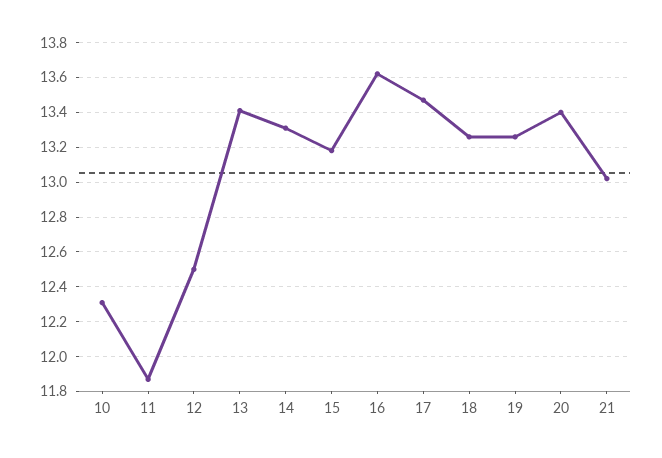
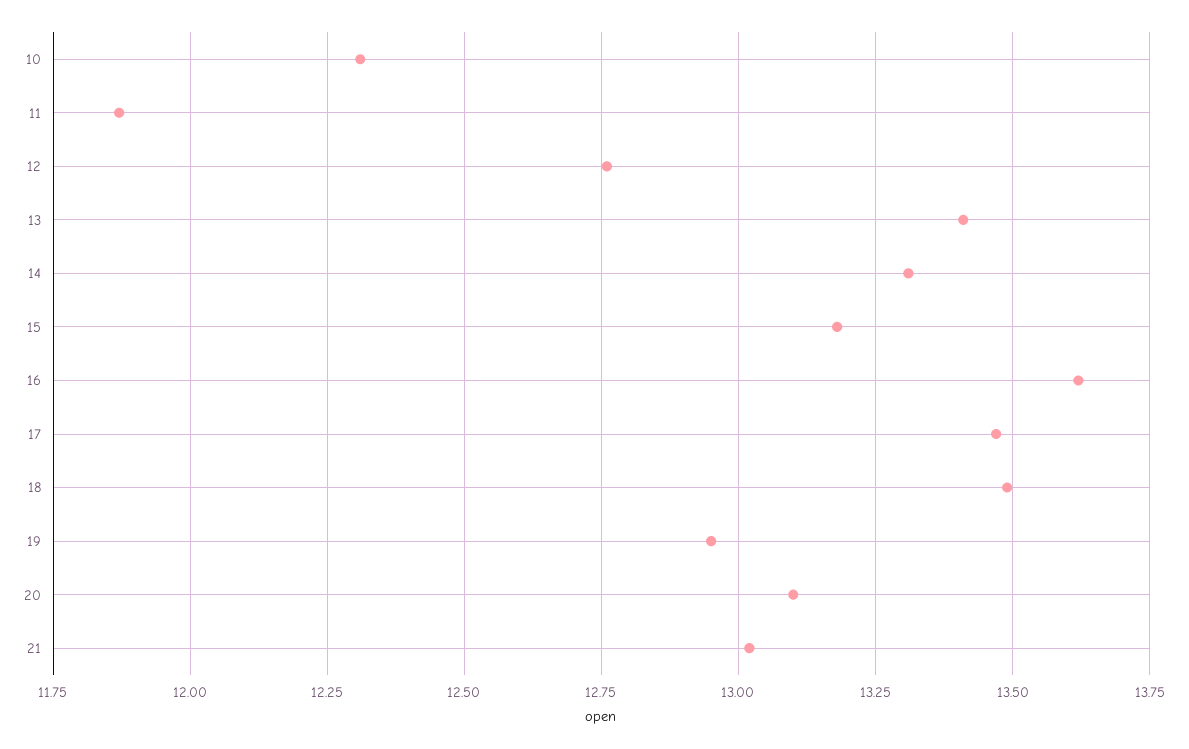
12: 12.5 -> 12.75
18: 13.25 -> 13.5
19: 13.25 -> 12.95
20: 13.4 -> 13.1

